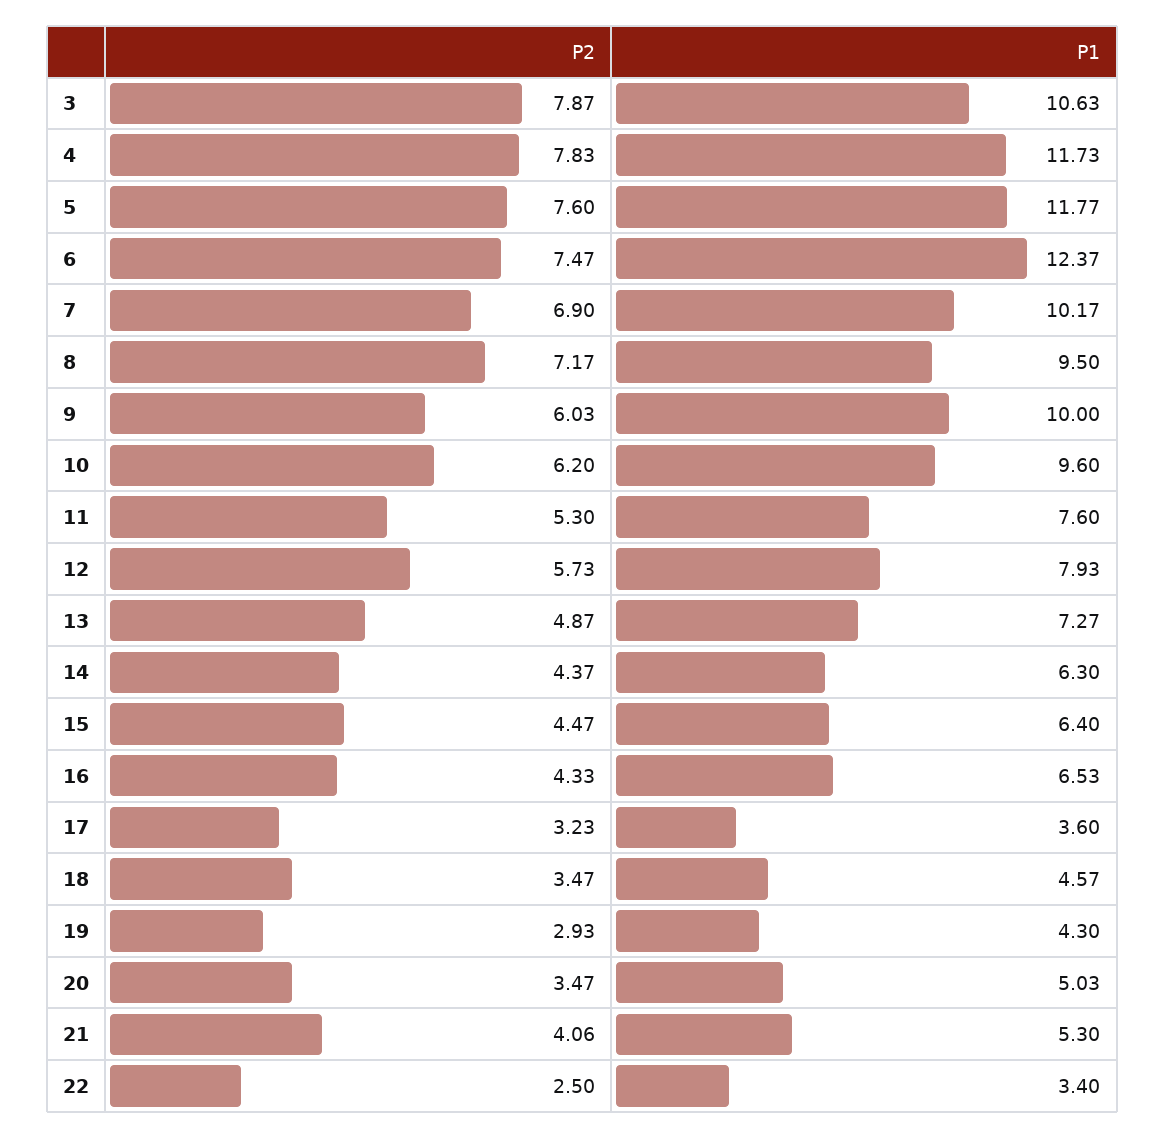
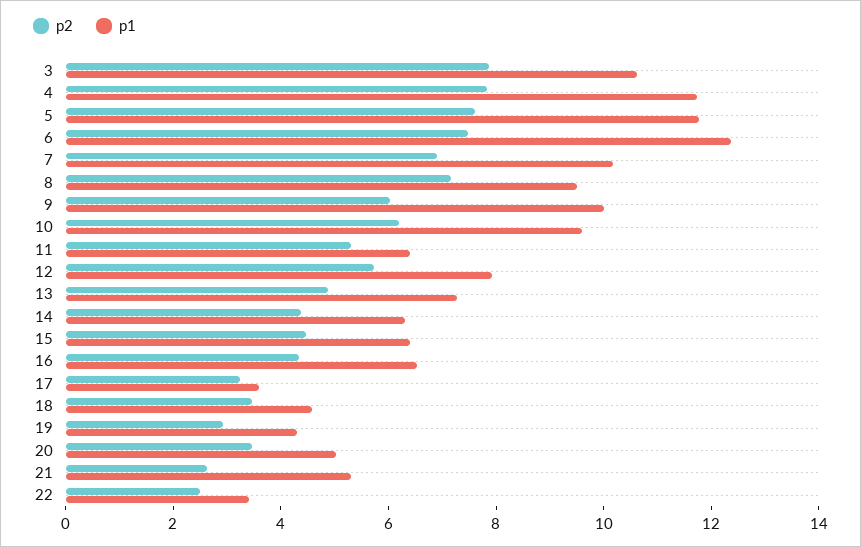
P1, 11: 7.6 -> 6.5
P2, 21: 4.06 -> 2.5

